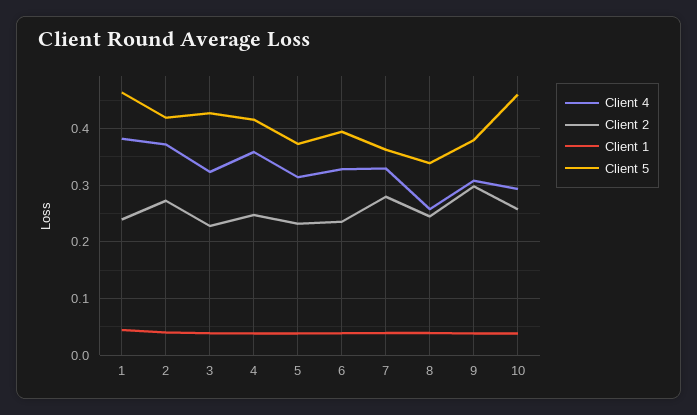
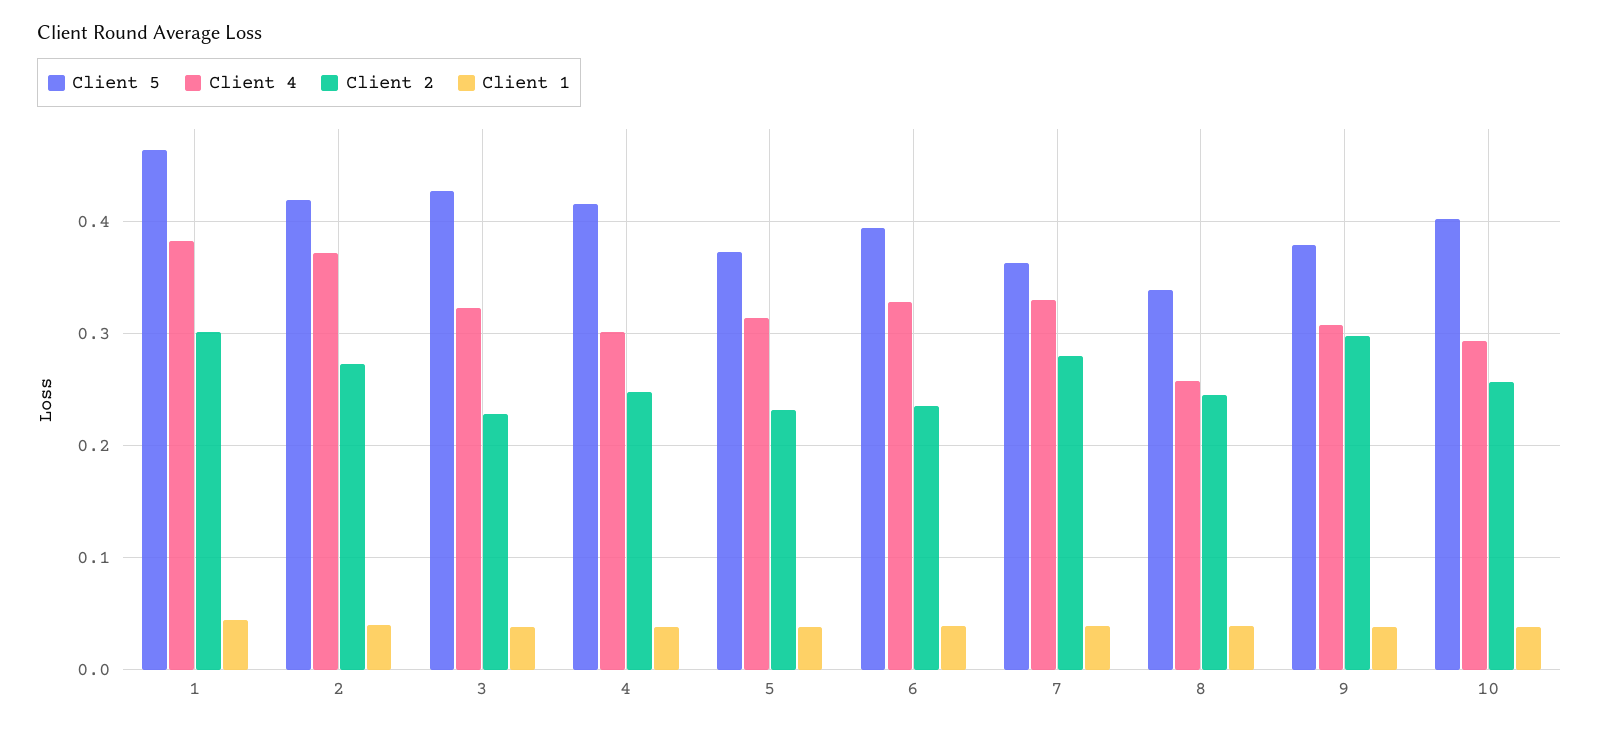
Client 2, 1: 0.24 -> 0.3
Client 4, 4: 0.36 -> 0.3
Client 5, 10: 0.46 -> 0.4

